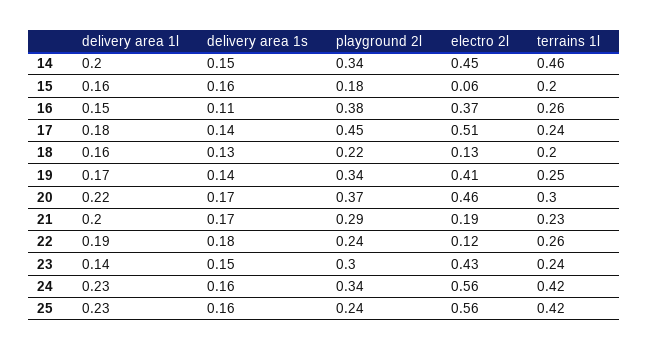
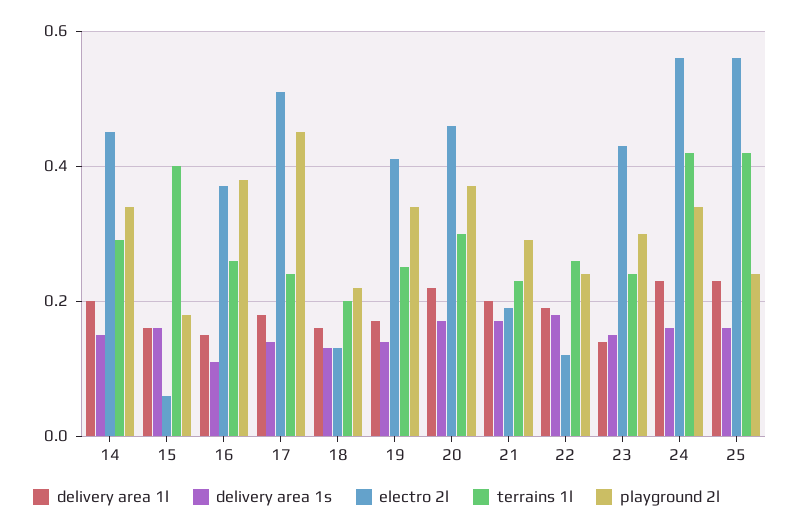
terrains 1l, 14: 0.46 -> 0.3
terrains 1l, 15: 0.2 -> 0.4

